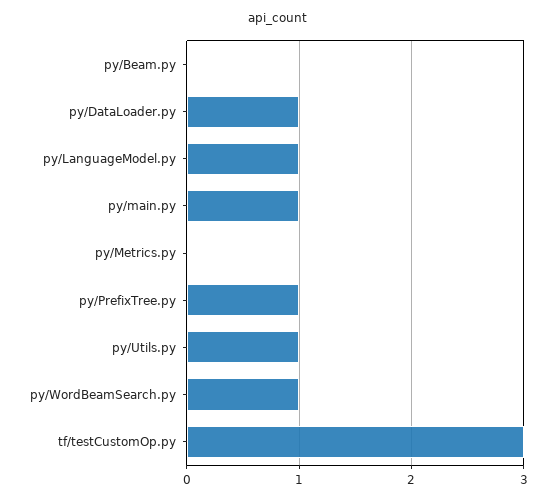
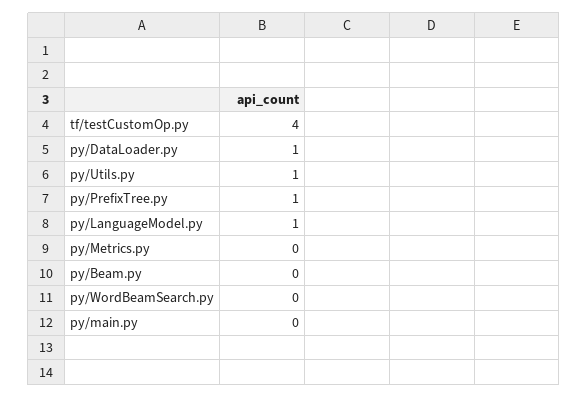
py/main.py: 1 -> 0
py/WordBeamSearch.py: 1 -> 0
tf/testCustomOp.py: 3 -> 4

